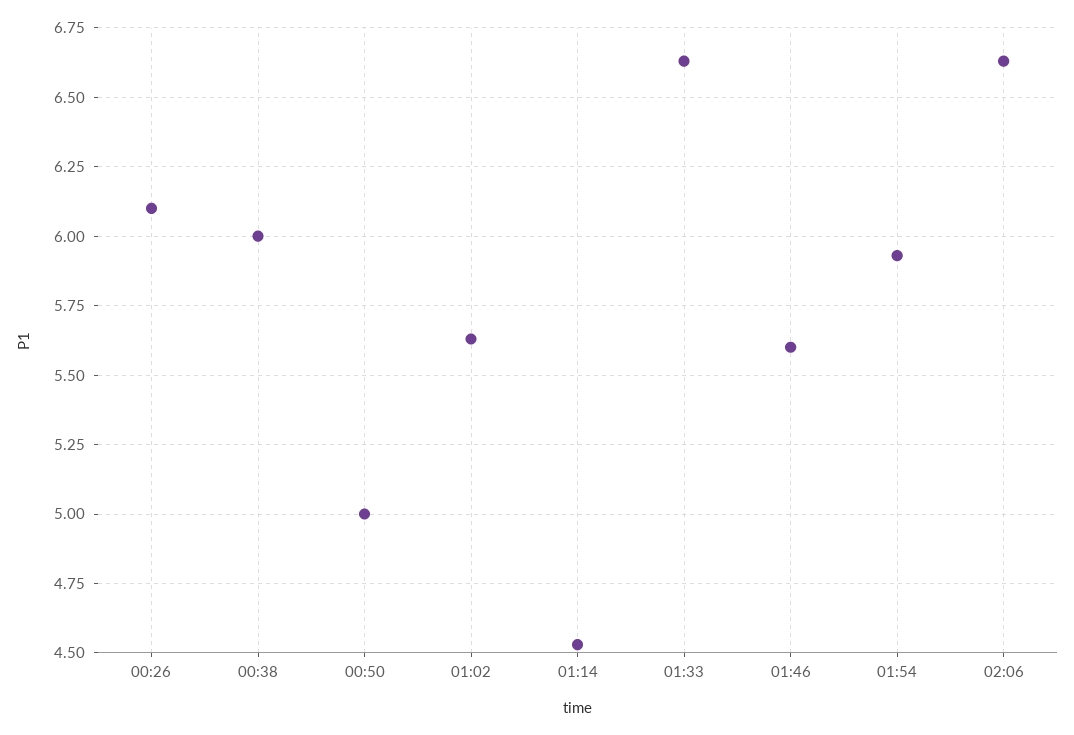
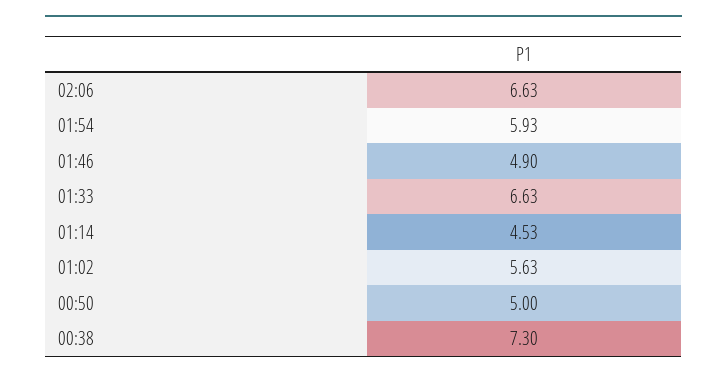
00:26: 6.1 -> none
00:38: 6 -> 7.3
01:46: 5.6 -> 4.9

